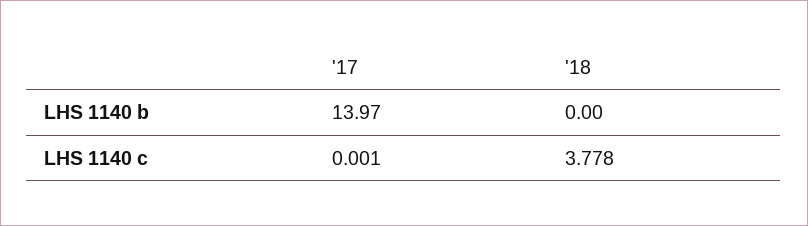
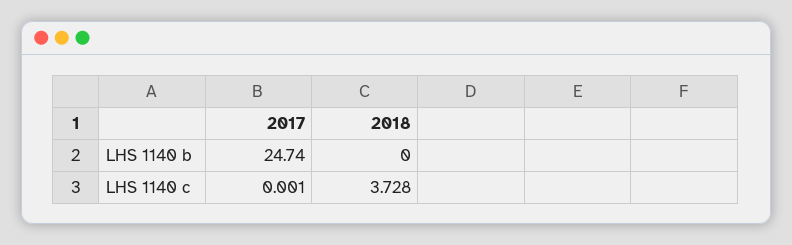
'17, LHS 1140 b: 13.97 -> 24.74
'18, LHS 1140 c: 3.778 -> 3.728

